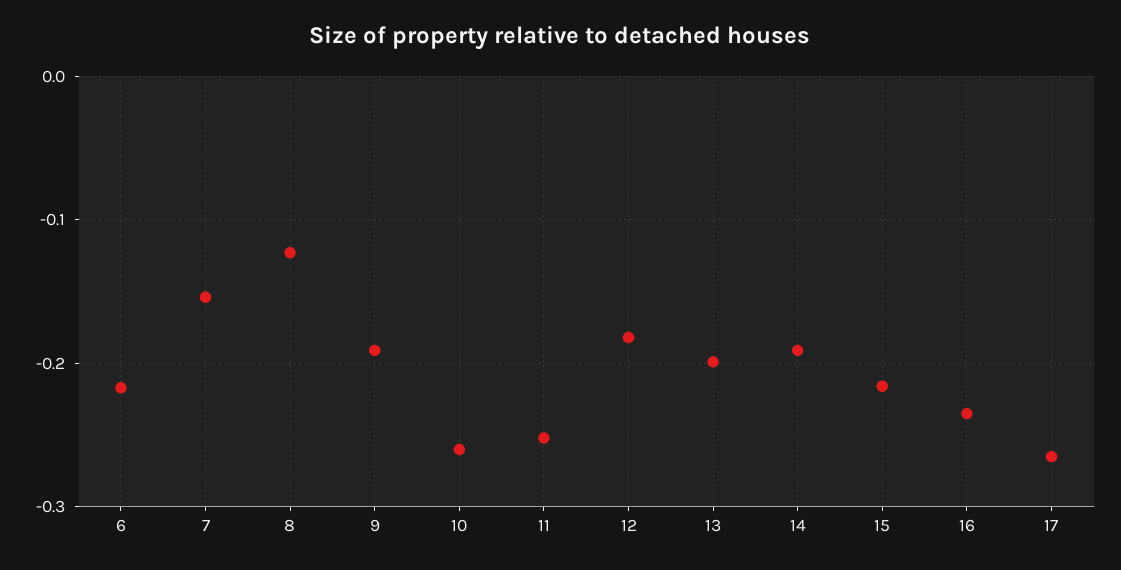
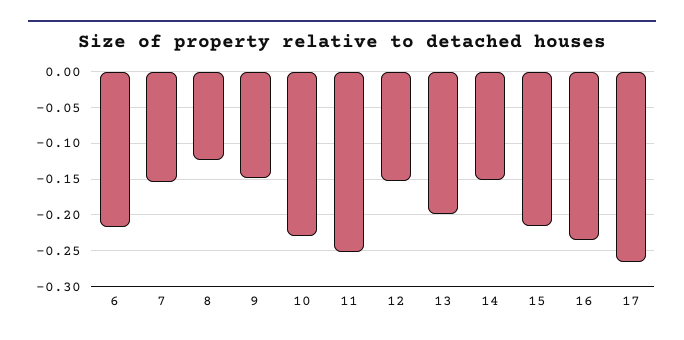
9: -0.19 -> -0.15
10: -0.26 -> -0.23
12: -0.18 -> -0.15
14: -0.19 -> -0.15

